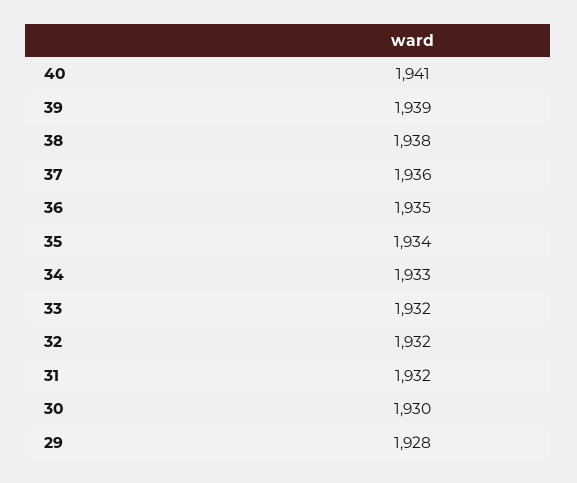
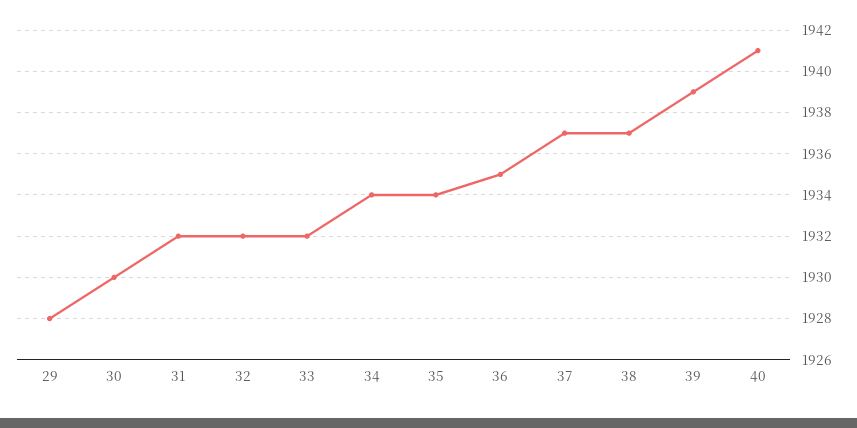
38: 1938 -> 1937
37: 1936 -> 1937
34: 1933 -> 1934

